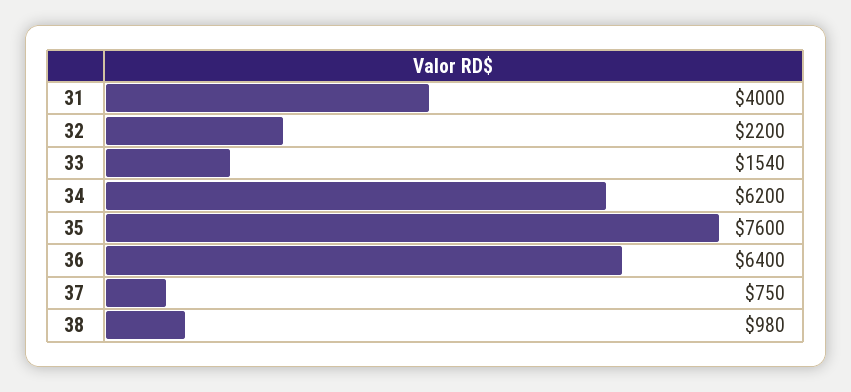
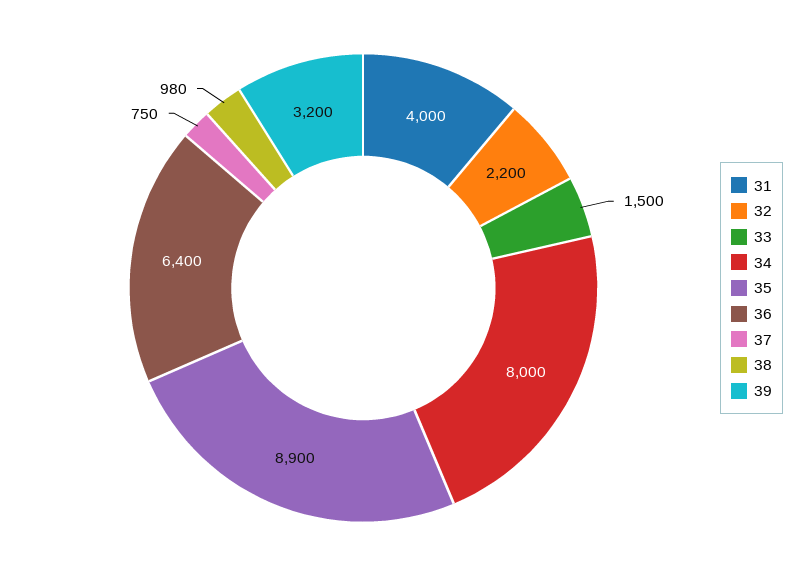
33: 1540 -> 1500
34: 6200 -> 8000
35: 7600 -> 8900
39: none -> 3200

